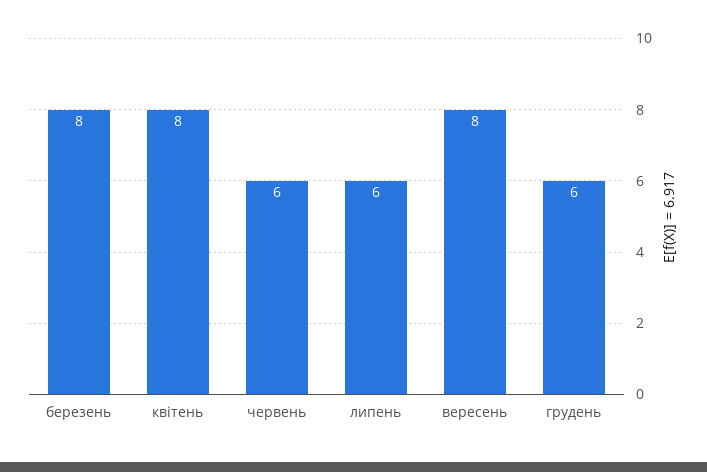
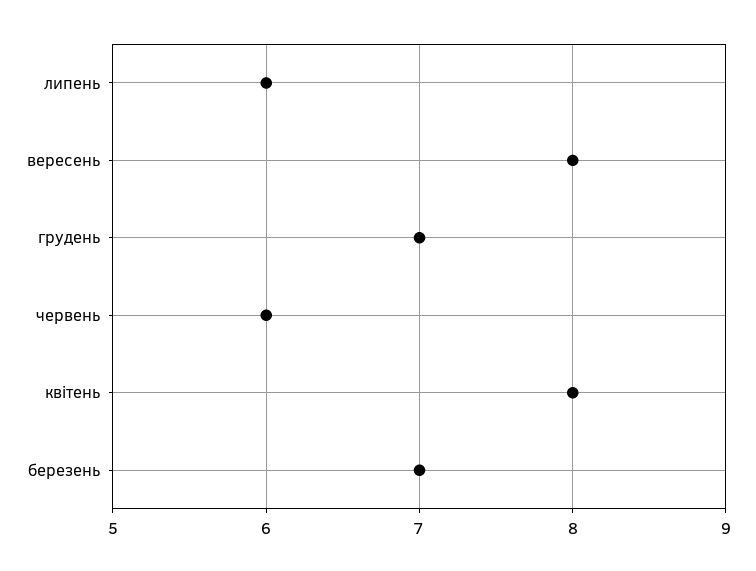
березень: 8 -> 7
грудень: 6 -> 7

